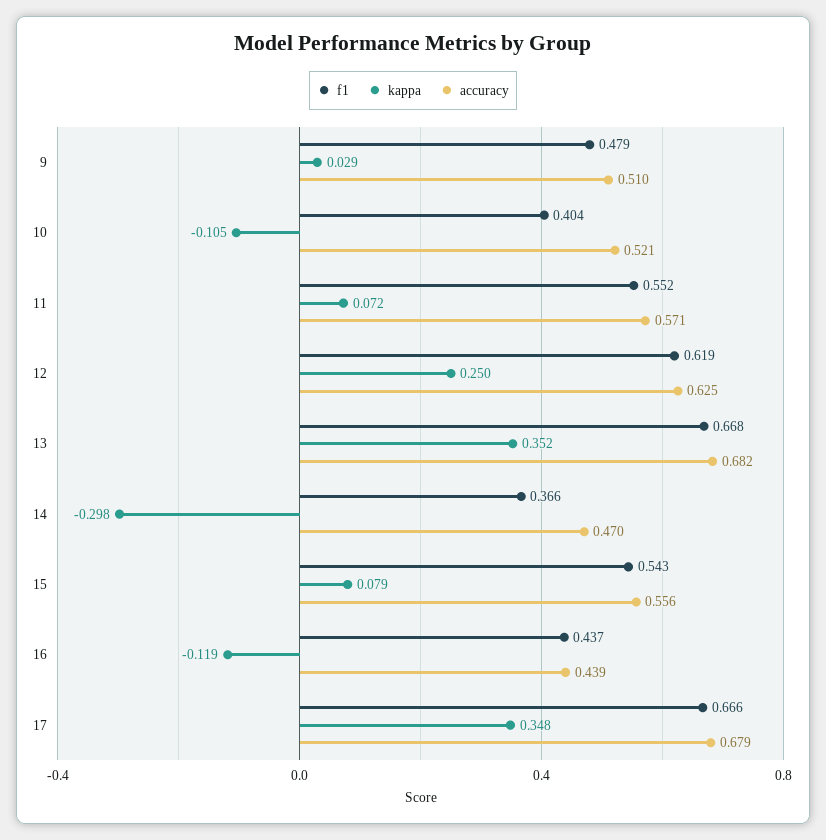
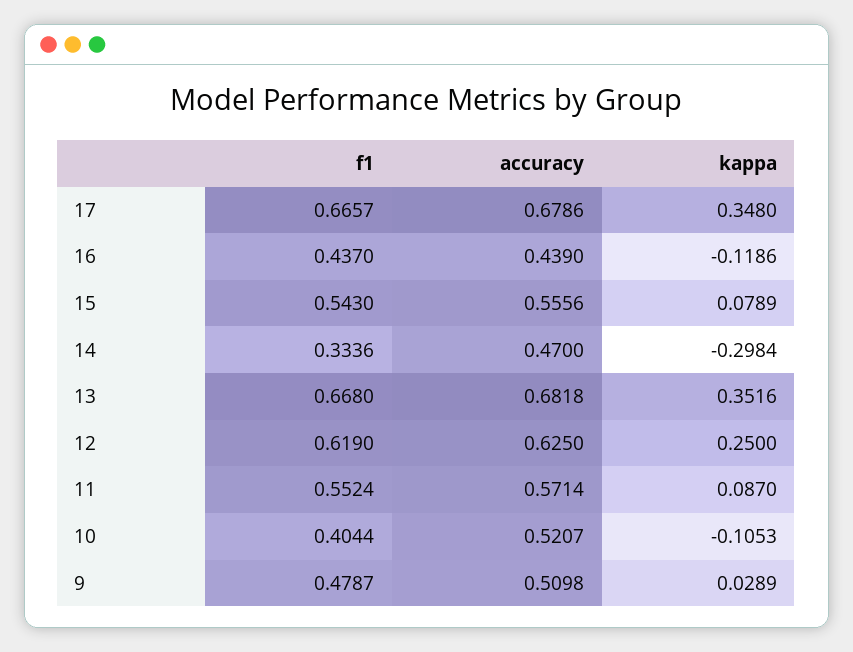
kappa, 11: 0.072 -> 0.087
f1, 14: 0.366 -> 0.3336

